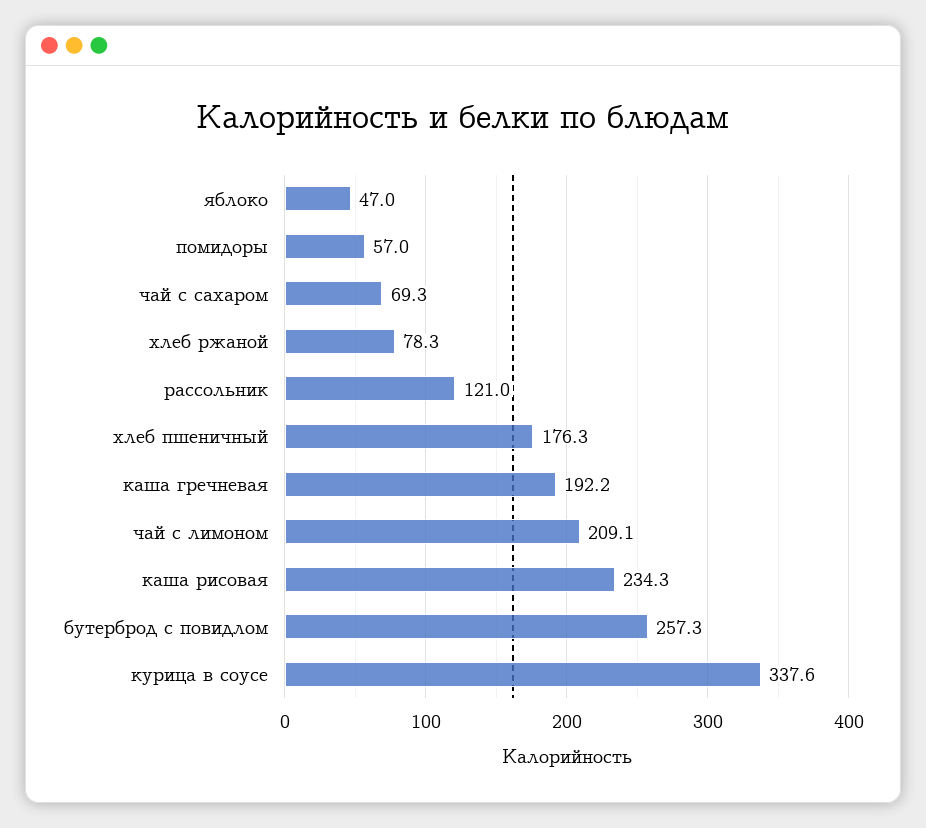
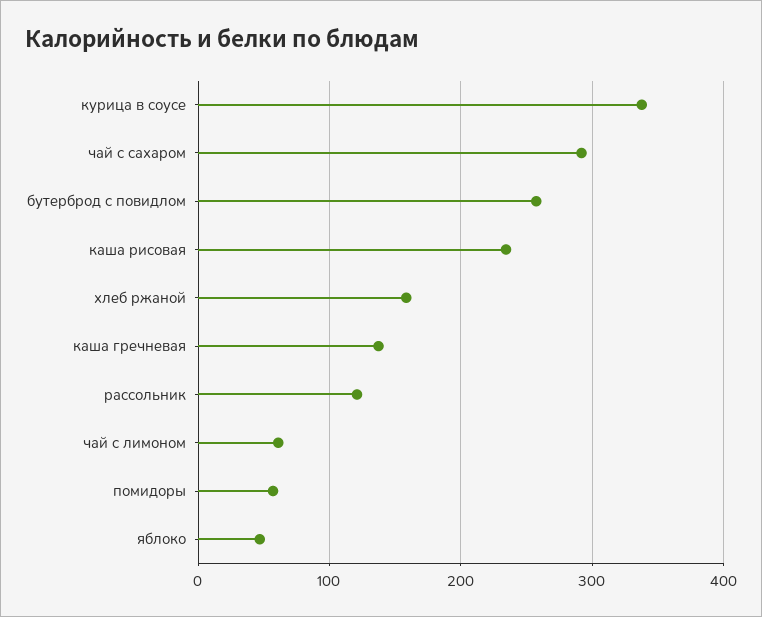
чай с сахаром: 69.3 -> 290
хлеб ржаной: 78.3 -> 160
хлеб пшеничный: 176.3 -> none
каша гречневая: 192.2 -> 140
чай с лимоном: 209.1 -> 60

